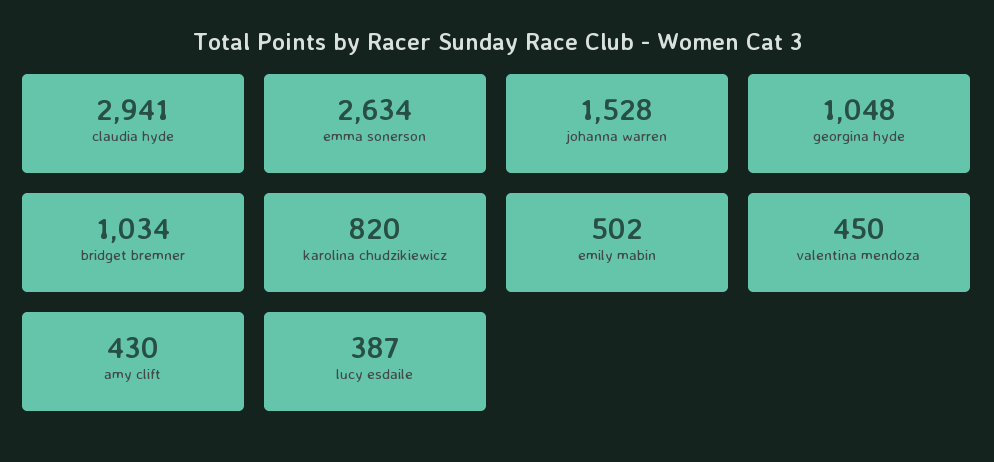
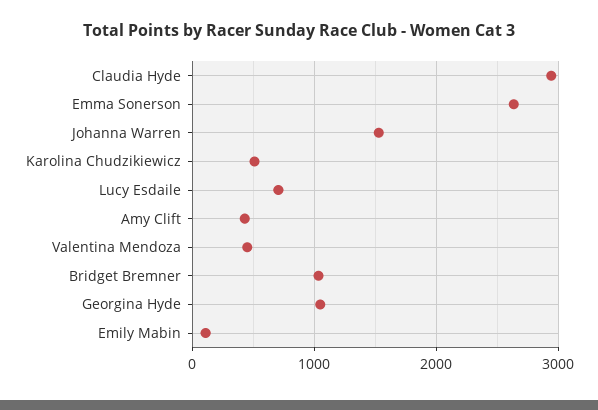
karolina chudzikiewicz: 820 -> 500
emily mabin: 502 -> 100
lucy esdaile: 387 -> 700

